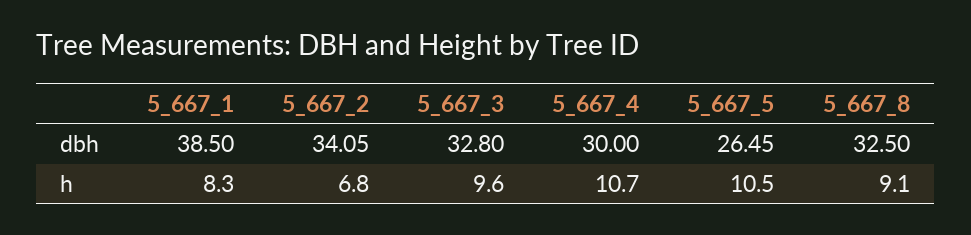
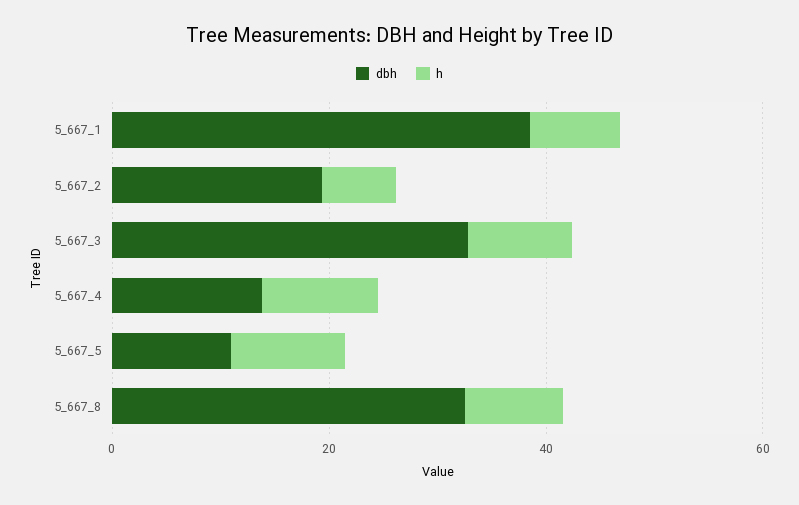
dbh, 5_667_2: 34.05 -> 20
dbh, 5_667_4: 30 -> 15
dbh, 5_667_5: 26.45 -> 10

